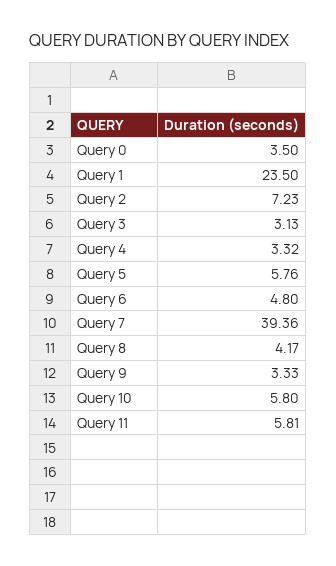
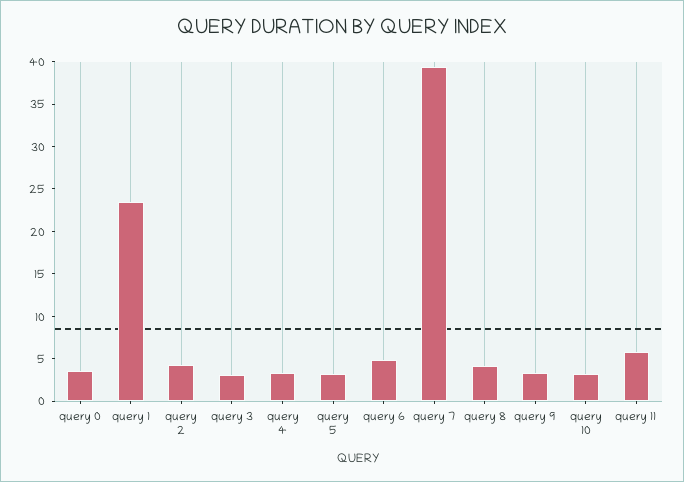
Query 2: 7.23 -> 4
Query 5: 5.76 -> 3
Query 10: 5.8 -> 3

